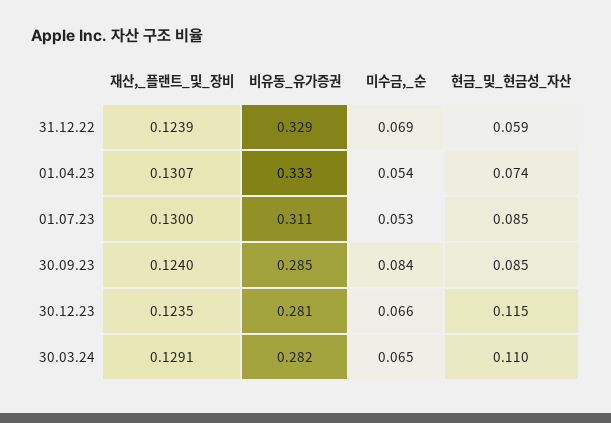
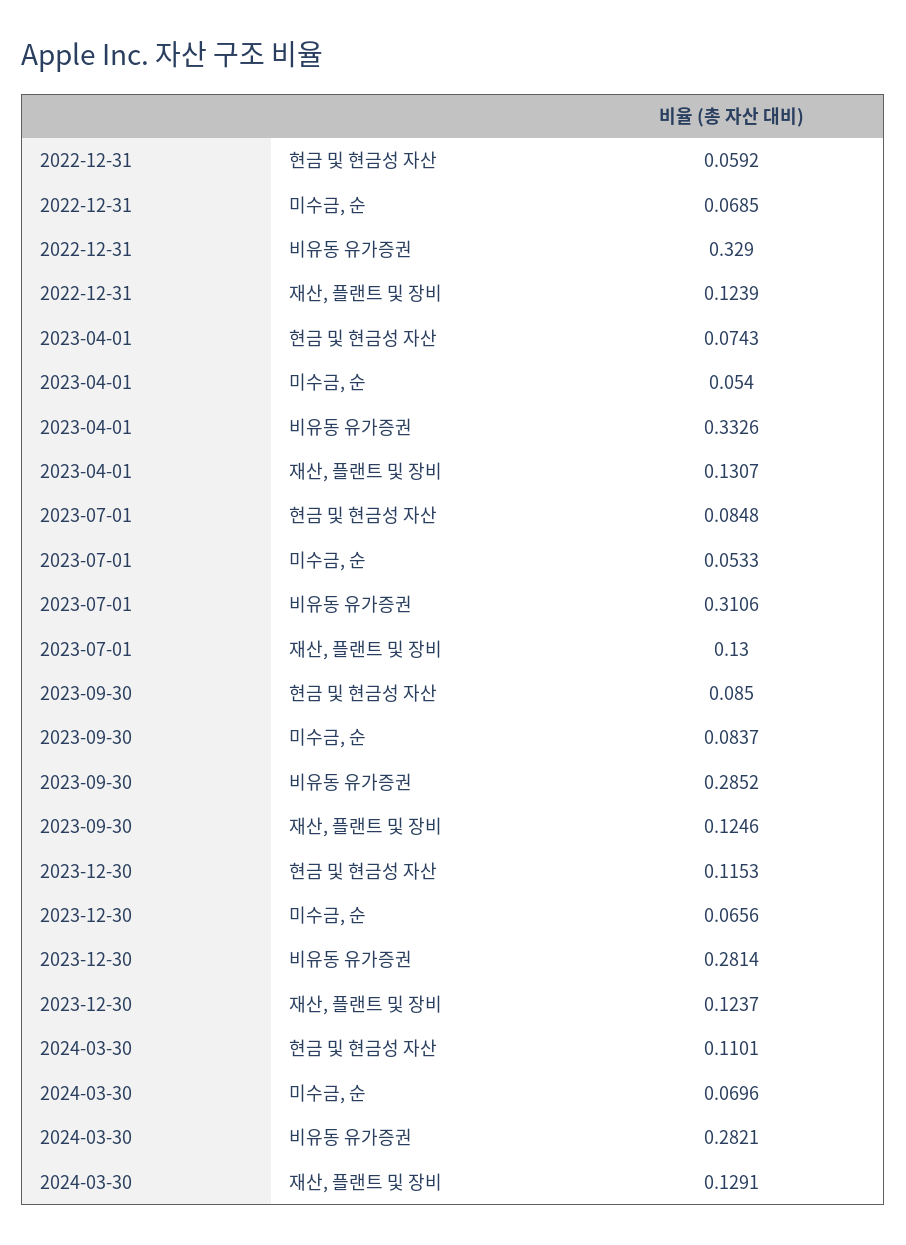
재산,_플랜트_및_장비, 30.09.23: 0.124 -> 0.1246
재산,_플랜트_및_장비, 30.12.23: 0.1235 -> 0.1237
미수금,_순, 30.03.24: 0.065 -> 0.0696

